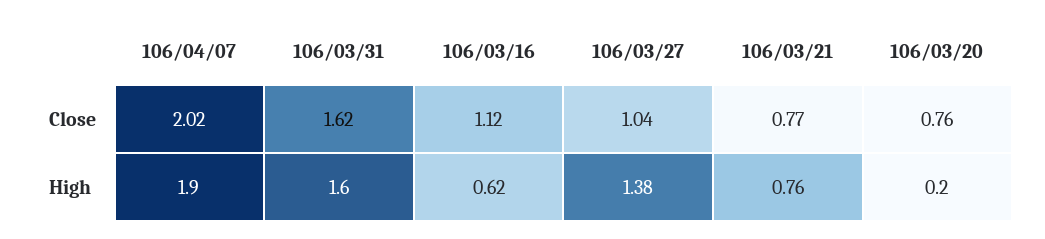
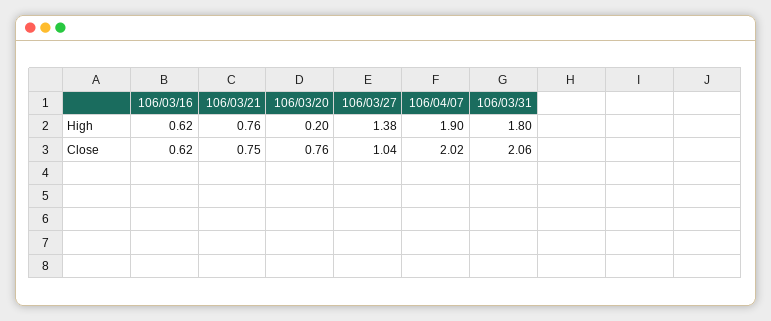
106/03/31, Close: 1.62 -> 2.06
106/03/16, Close: 1.12 -> 0.62
106/03/21, Close: 0.77 -> 0.75
106/03/31, High: 1.6 -> 1.8

